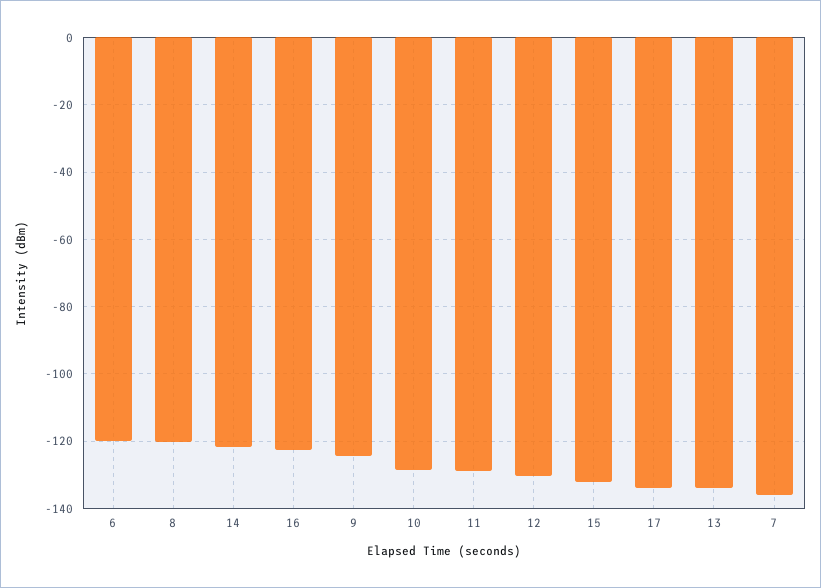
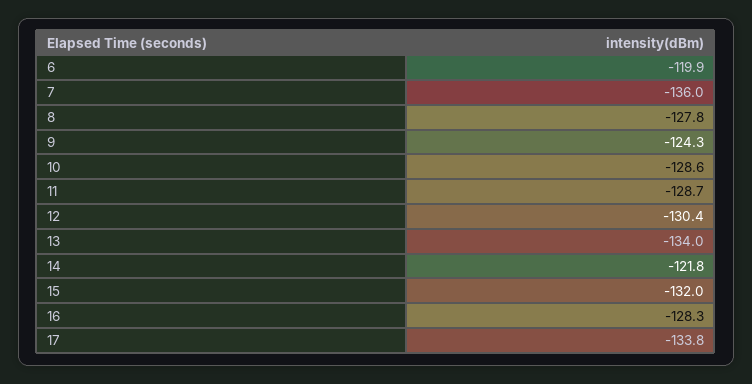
8: -120 -> -127.8
16: -122 -> -128.3

